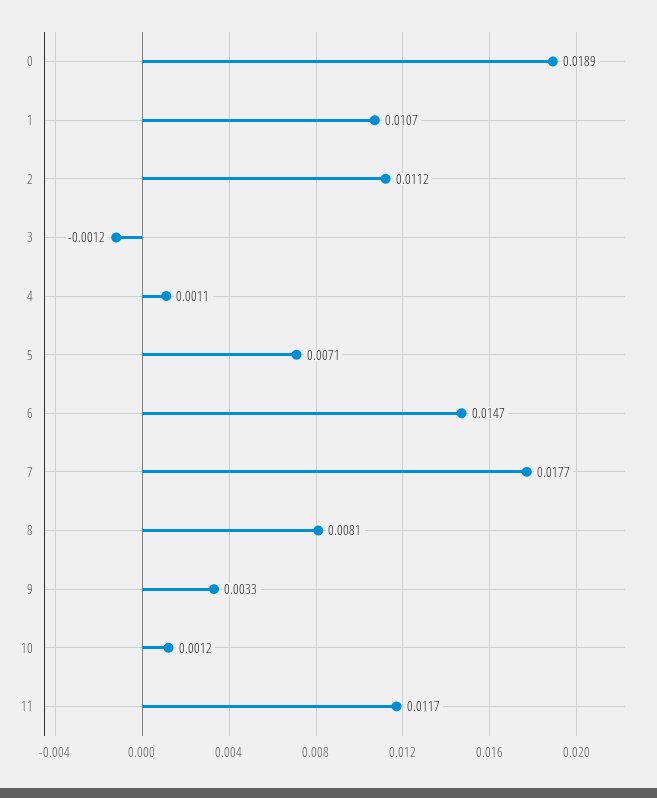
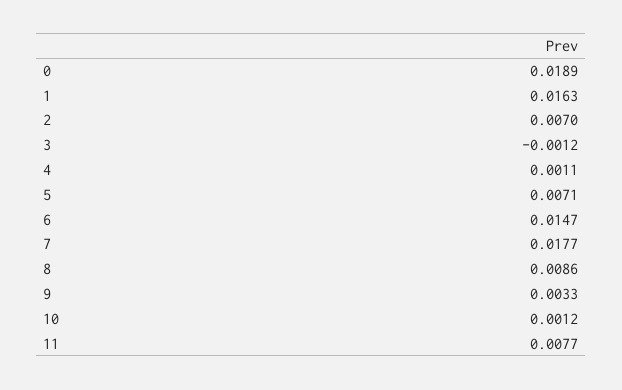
1: 0.0107 -> 0.0163
2: 0.0112 -> 0.007
8: 0.0081 -> 0.0086
11: 0.0117 -> 0.0077

